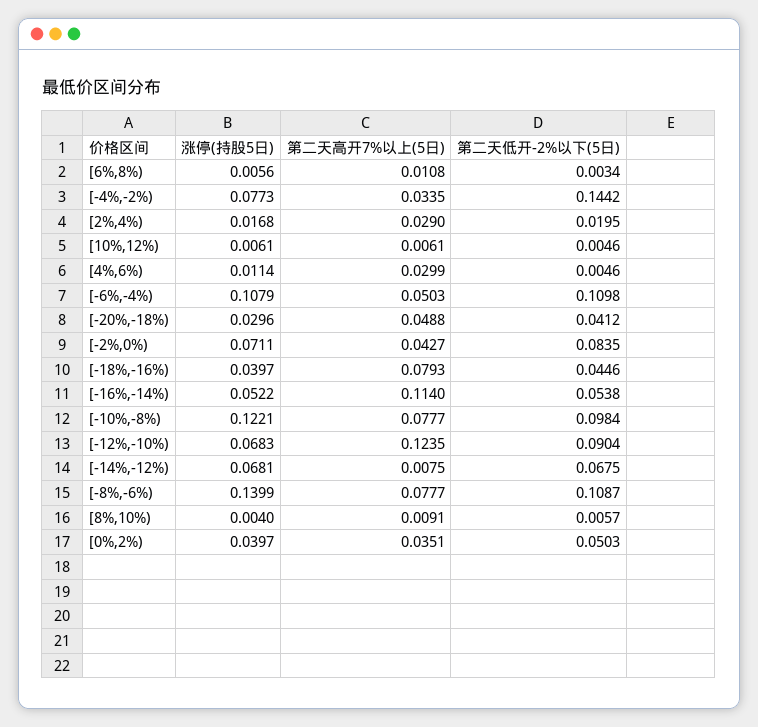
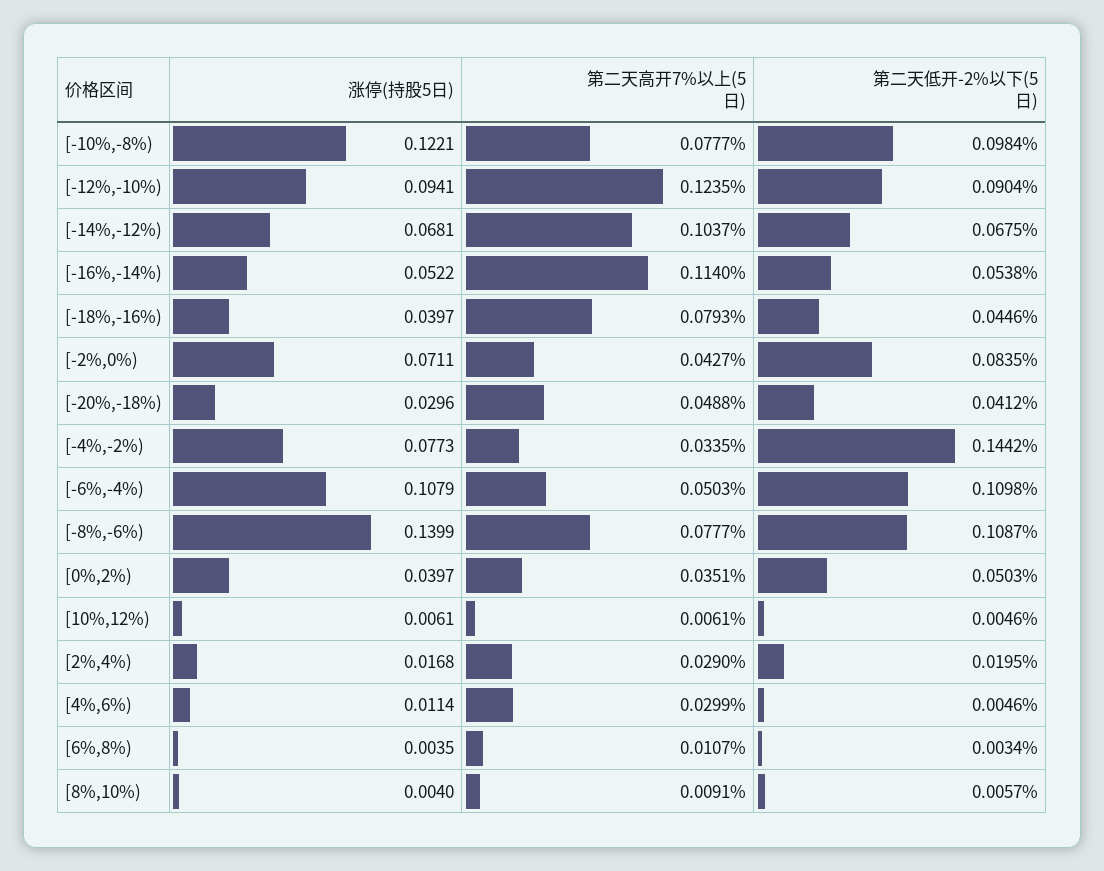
涨停(持股5日), [6%,8%): 0.0056 -> 0.0035
第二天高开7%以上(5日), [6%,8%): 0.0108 -> 0.0107
涨停(持股5日), [-12%,-10%): 0.0683 -> 0.0941
第二天高开7%以上(5日), [-14%,-12%): 0.0075 -> 0.1037

